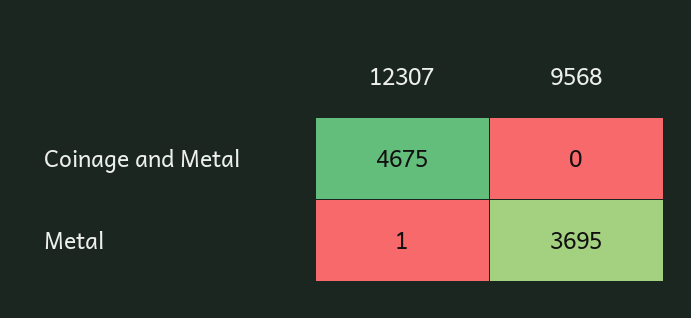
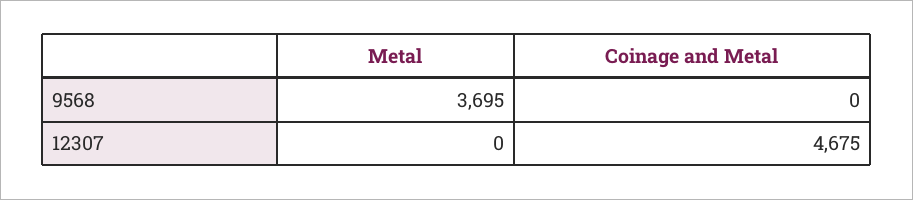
12307, Metal: 1 -> 0

